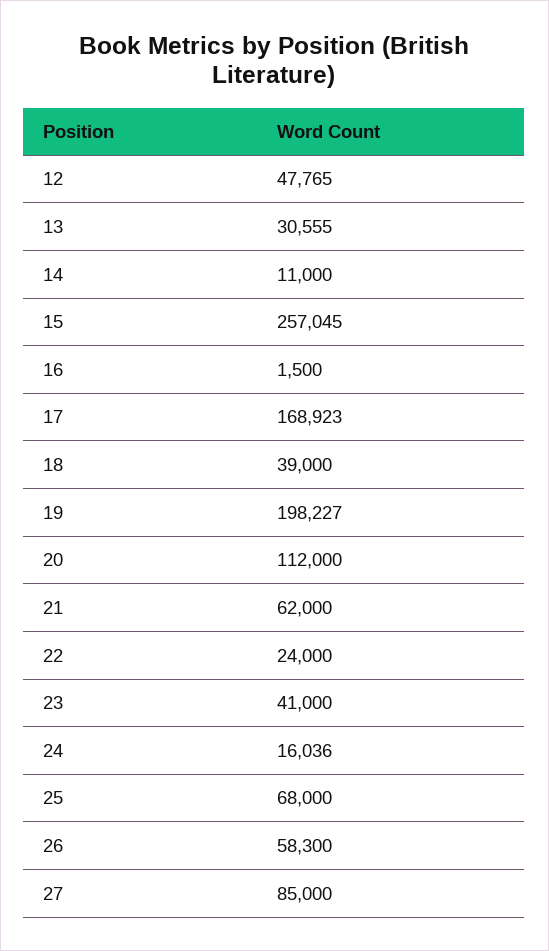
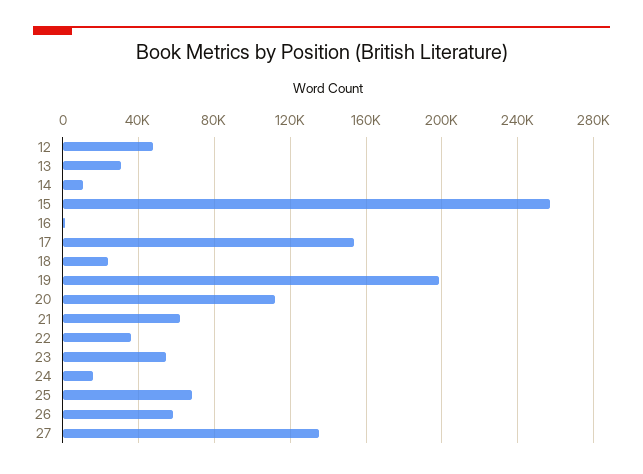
17: 168923 -> 155000
18: 39000 -> 25000
22: 24000 -> 35000
23: 41000 -> 55000
27: 85000 -> 135000

